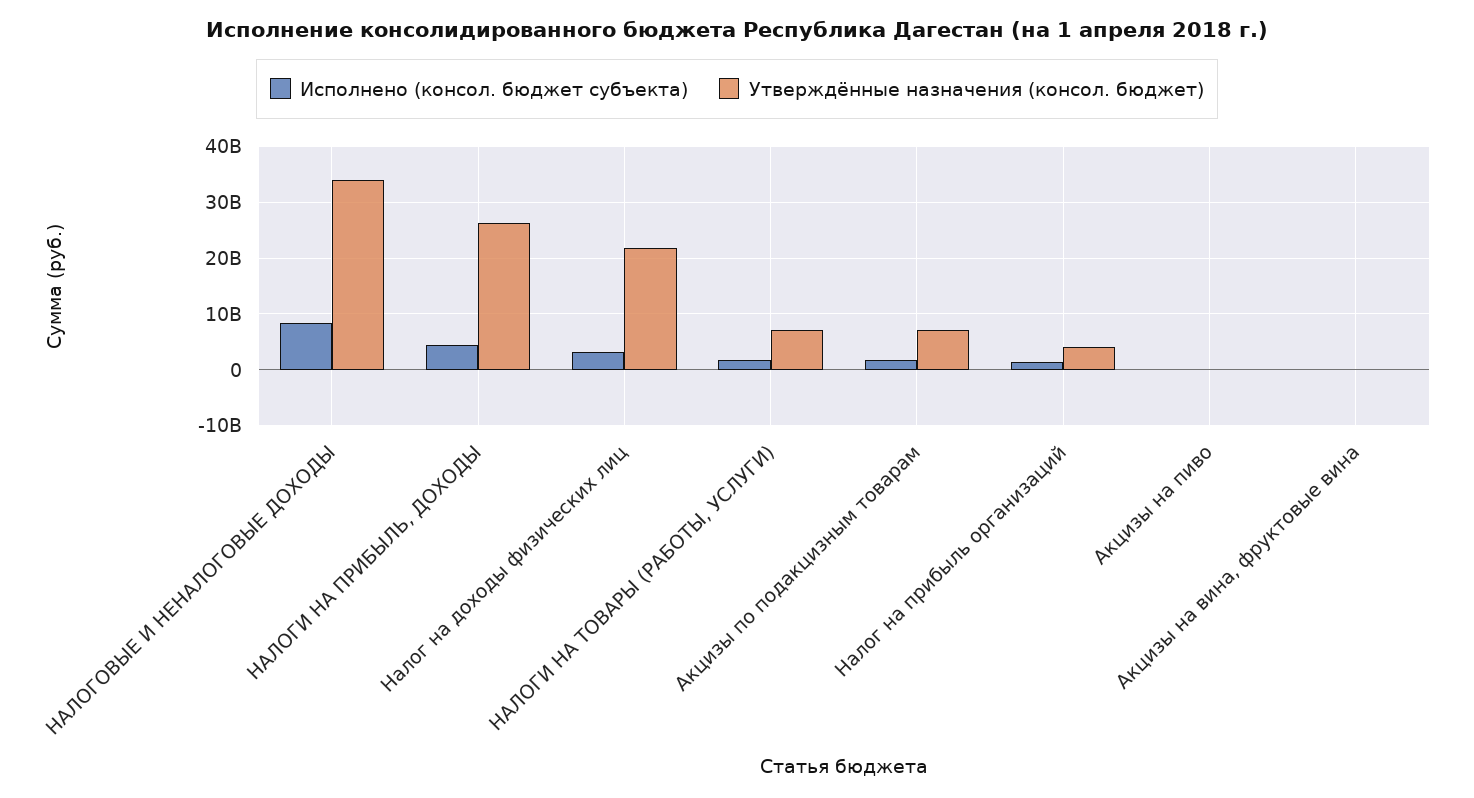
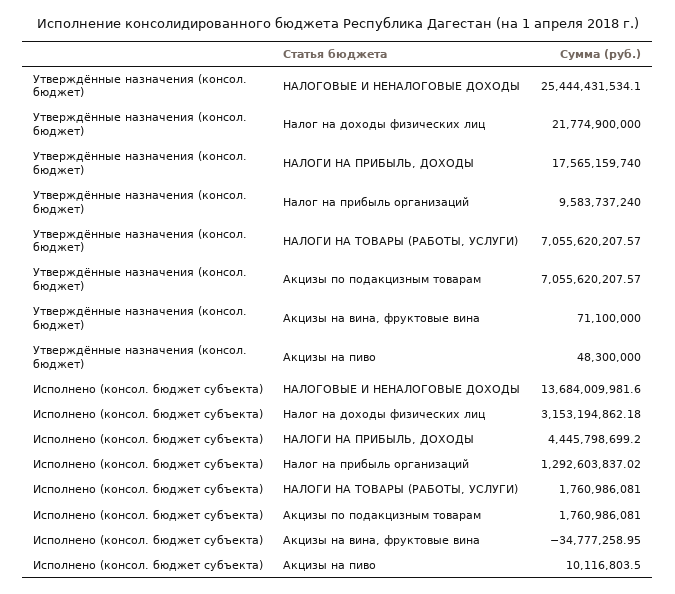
Исполнено (консол. бюджет субъекта), НАЛОГОВЫЕ И НЕНАЛОГОВЫЕ ДОХОДЫ: 8000000000 -> 13684009981.6
Утверждённые назначения (консол. бюджет), НАЛОГОВЫЕ И НЕНАЛОГОВЫЕ ДОХОДЫ: 34000000000 -> 25444431534.1
Утверждённые назначения (консол. бюджет), НАЛОГИ НА ПРИБЫЛЬ, ДОХОДЫ: 26000000000 -> 17565159740
Утверждённые назначения (консол. бюджет), Налог на прибыль организаций: 4000000000 -> 9583737240

